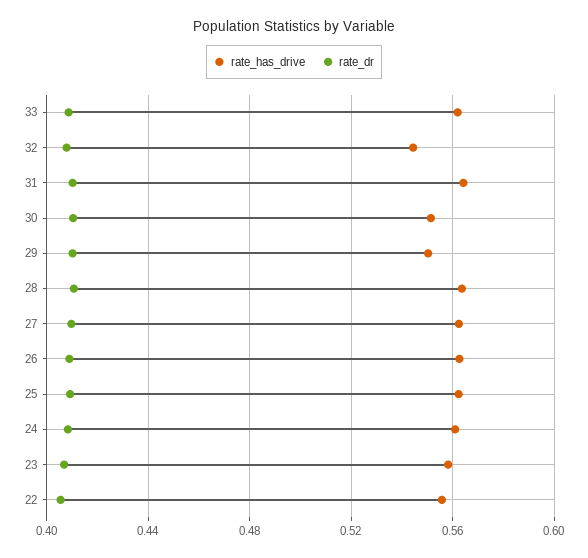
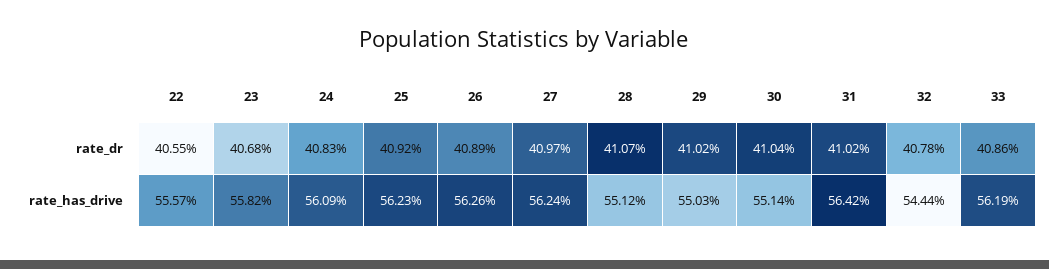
rate_has_drive, 28: 0.565 -> 0.5512

